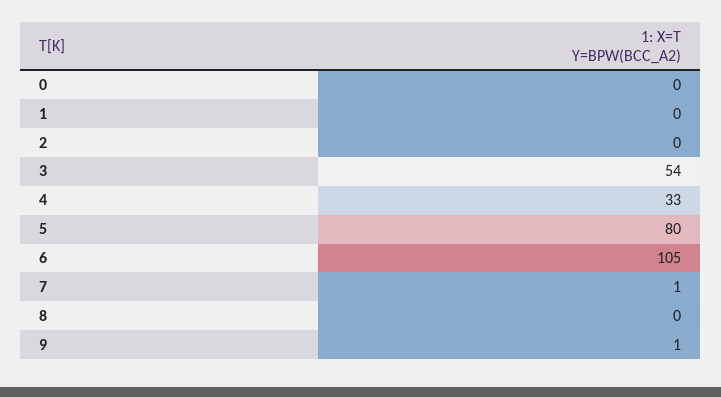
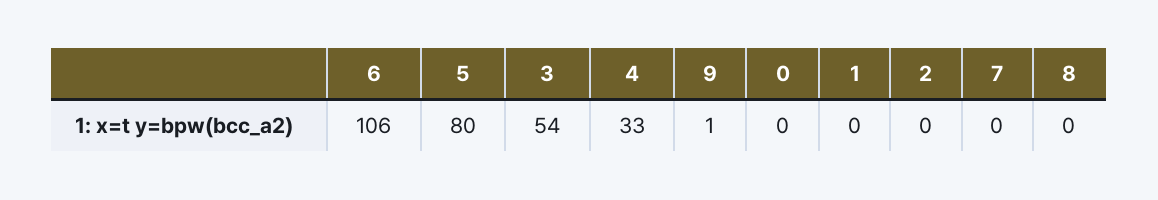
6: 105 -> 106
7: 1 -> 0

